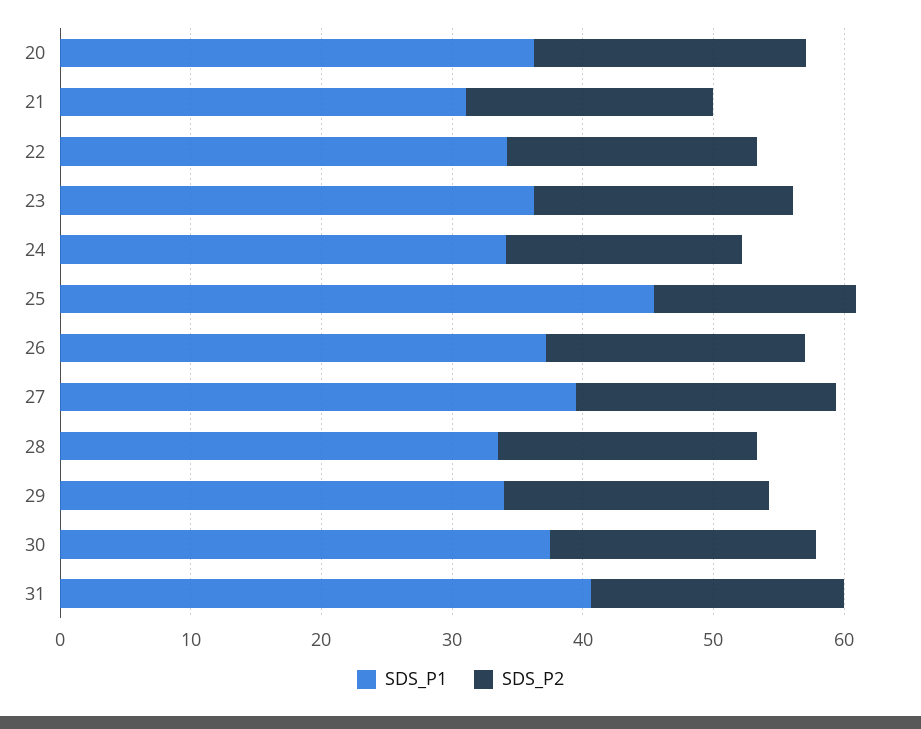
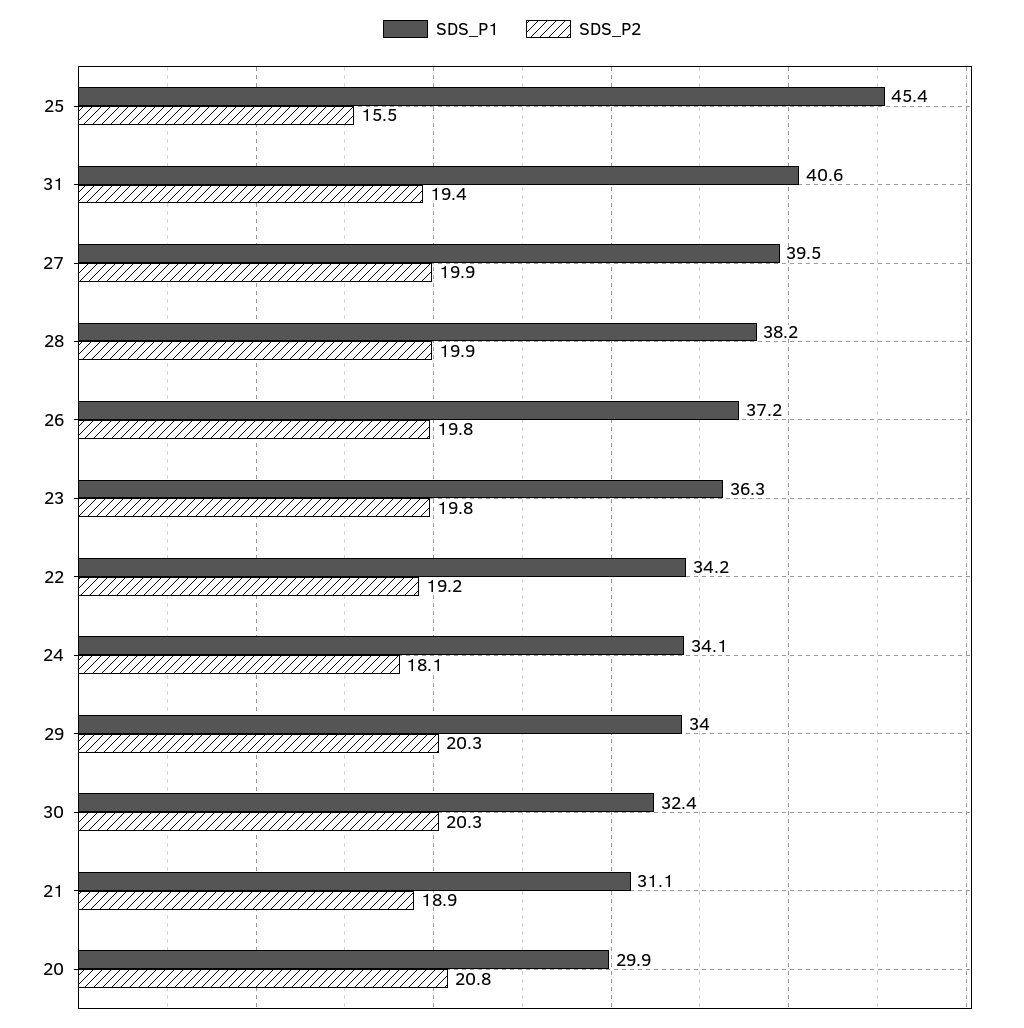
SDS_P1, 20: 36 -> 29.9
SDS_P1, 28: 34 -> 38.2
SDS_P1, 30: 38 -> 32.4

